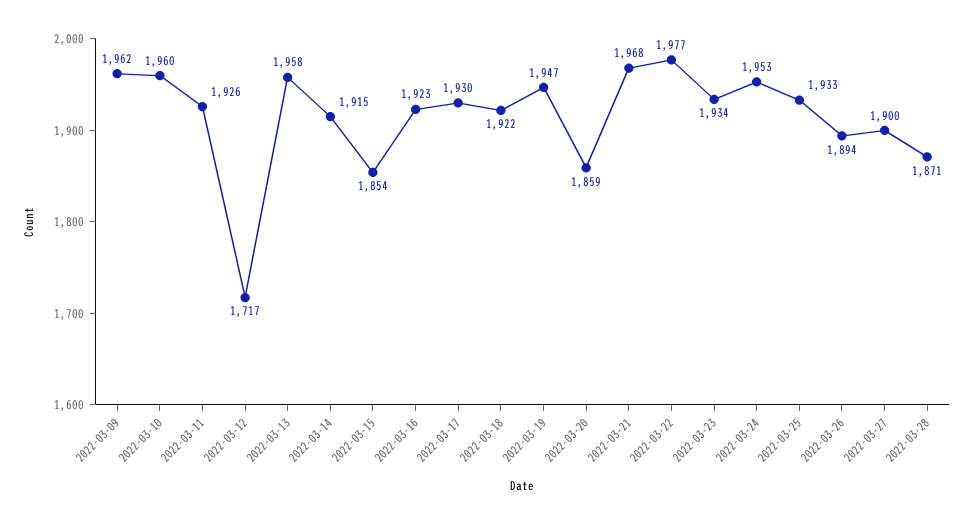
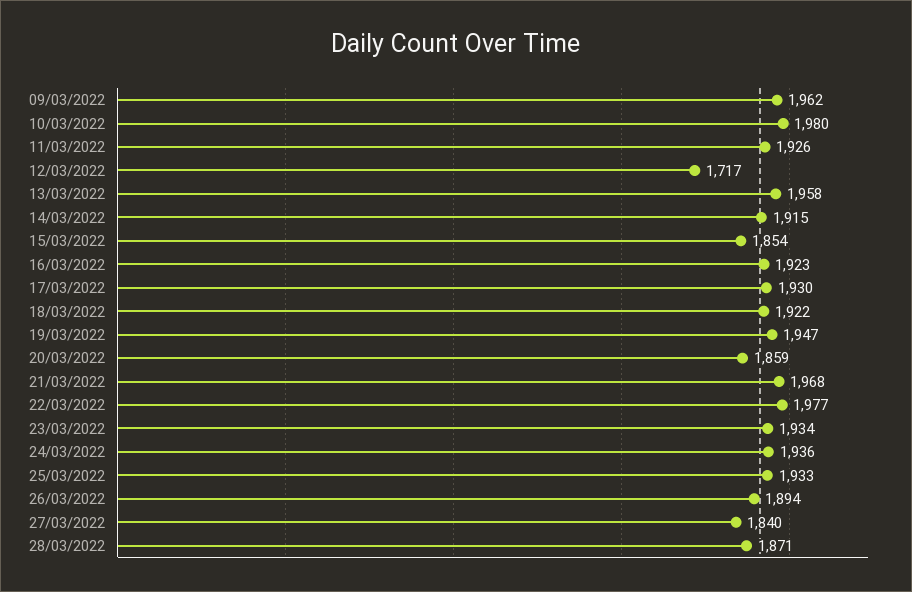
2022-03-10: 1960 -> 1980
2022-03-24: 1953 -> 1936
2022-03-27: 1900 -> 1840

